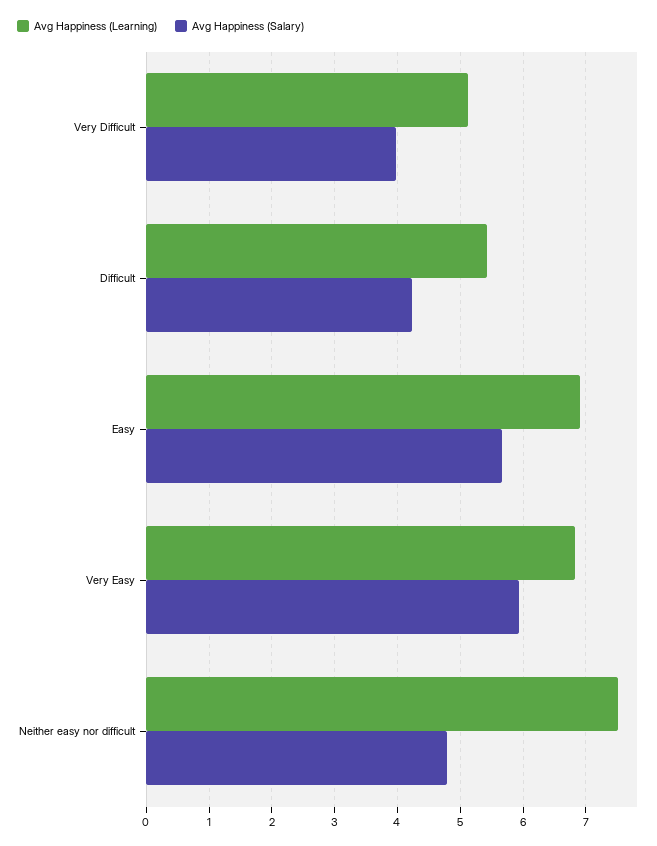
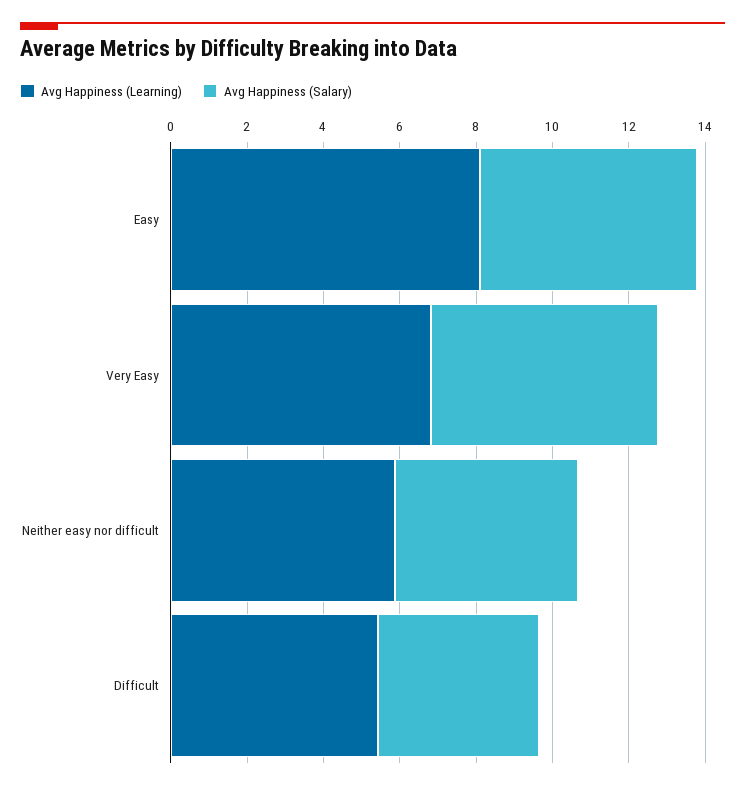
Avg Happiness (Learning), Very Difficult: 5.1 -> none
Avg Happiness (Salary), Very Difficult: 4 -> none
Avg Happiness (Learning), Easy: 6.9 -> 8
Avg Happiness (Learning), Neither easy nor difficult: 7.5 -> 6

